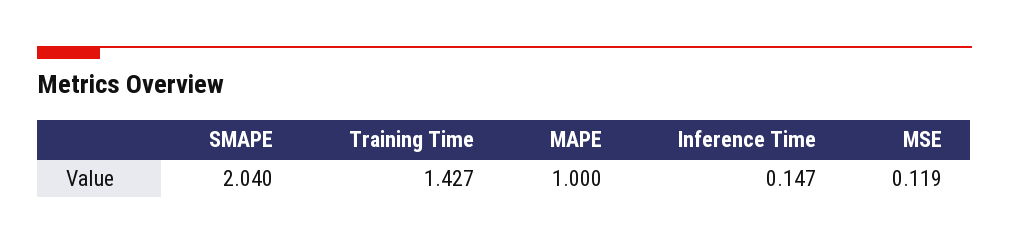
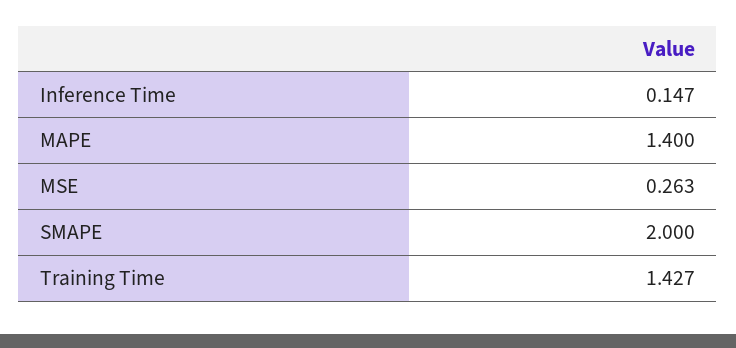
SMAPE: 2.04 -> 2
MAPE: 1 -> 1.4
MSE: 0.119 -> 0.263

